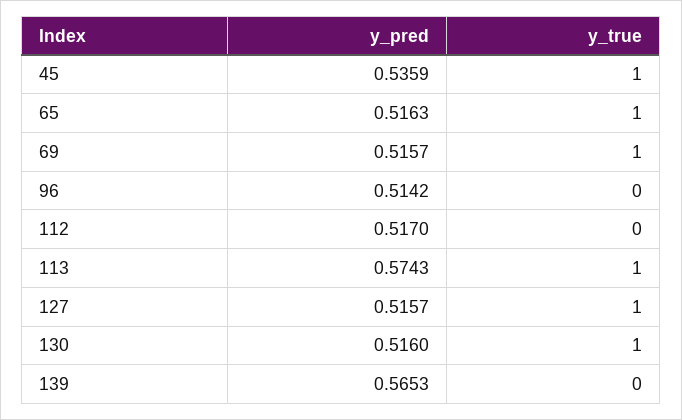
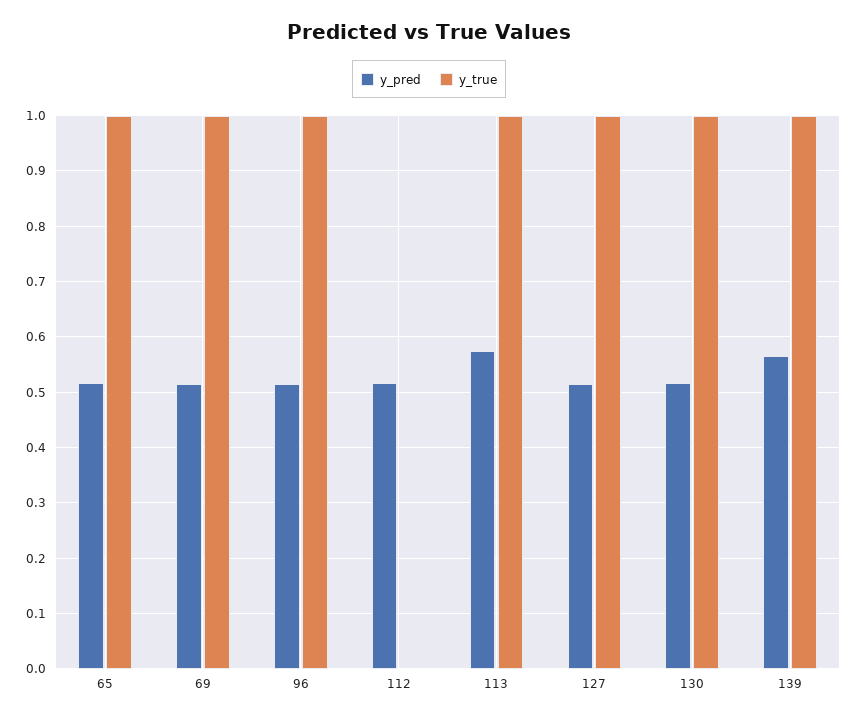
y_pred, 45: 0.5359 -> none
y_true, 45: 1 -> none
y_true, 96: 0 -> 1
y_true, 139: 0 -> 1

